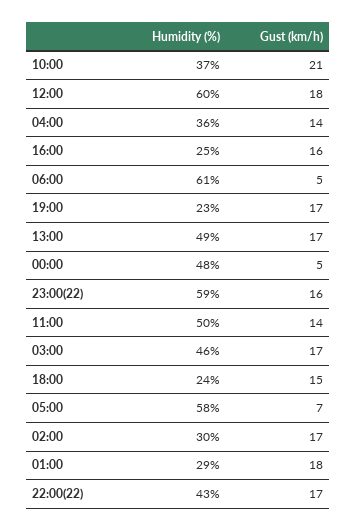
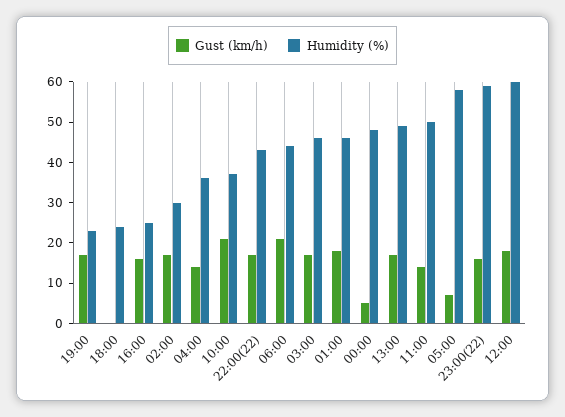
Humidity (%), 06:00: 61 -> 45
Gust (km/h), 06:00: 5 -> 20
Gust (km/h), 18:00: 15 -> 0
Humidity (%), 01:00: 29 -> 45

